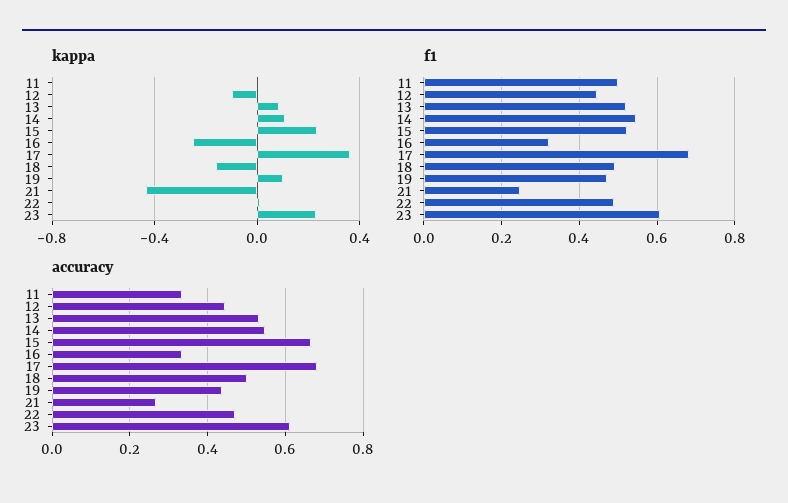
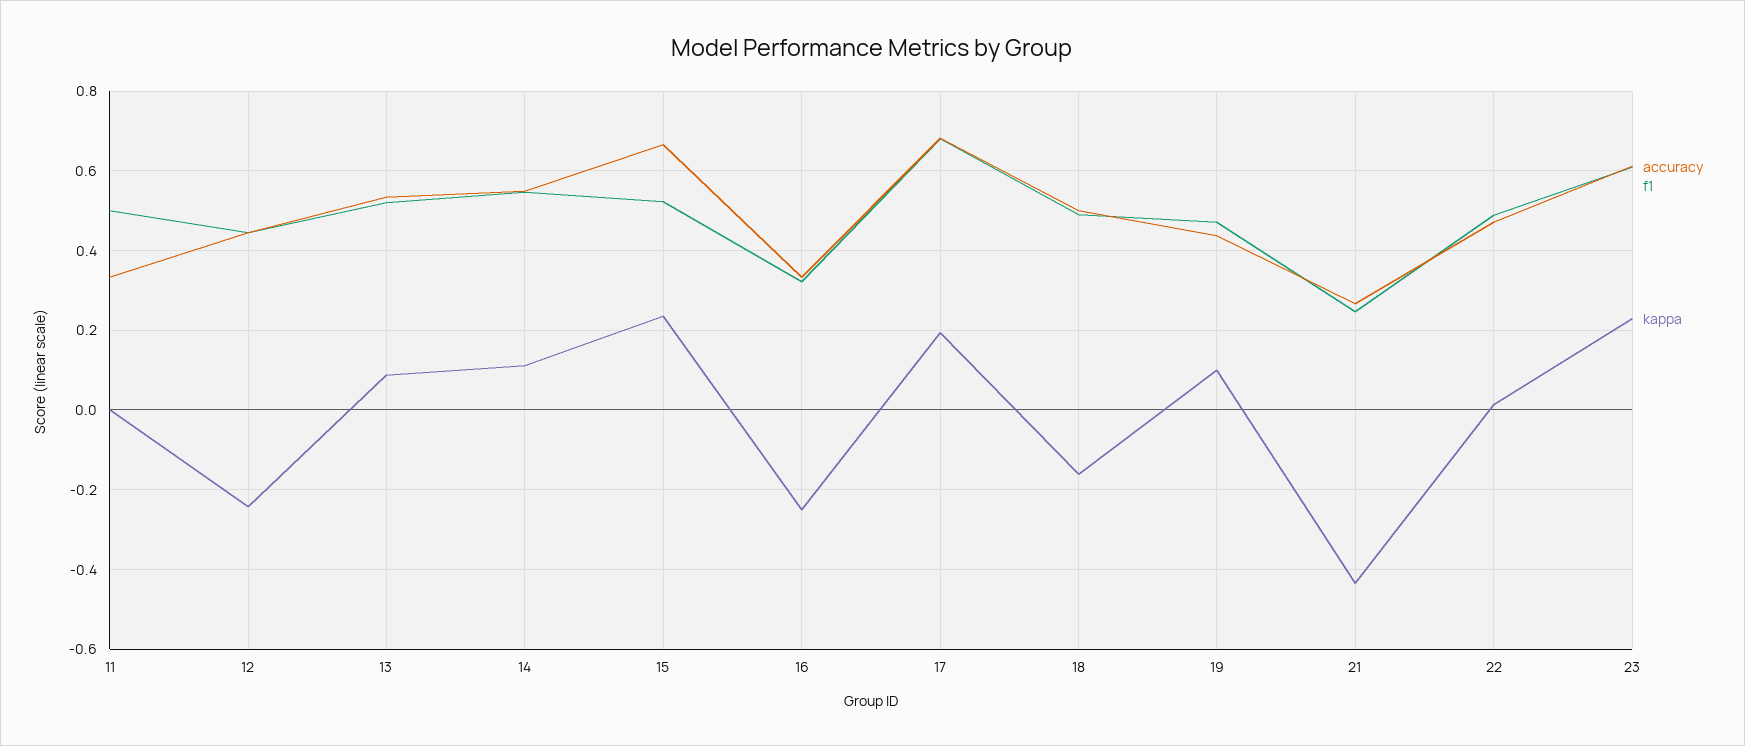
kappa, 12: -0.1 -> -0.24
kappa, 17: 0.35 -> 0.2

